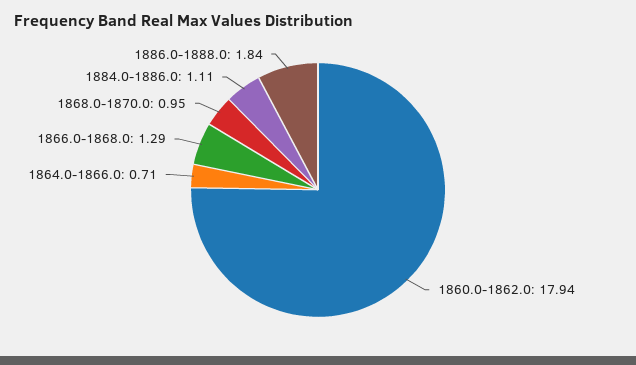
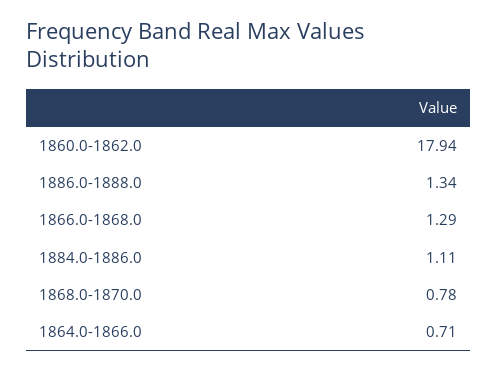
1868.0-1870.0: 0.95 -> 0.78
1886.0-1888.0: 1.84 -> 1.34

